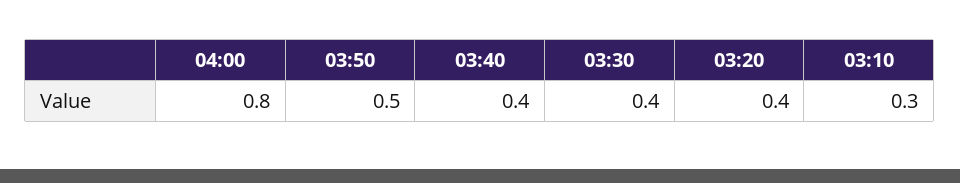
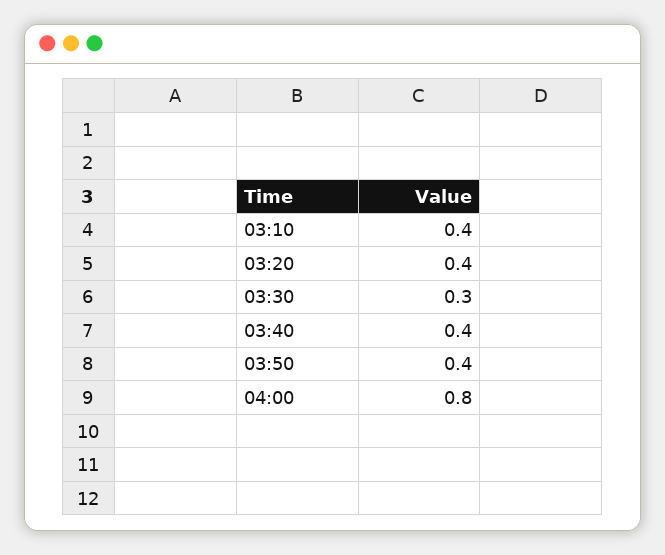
03:50: 0.5 -> 0.4
03:30: 0.4 -> 0.3
03:10: 0.3 -> 0.4

